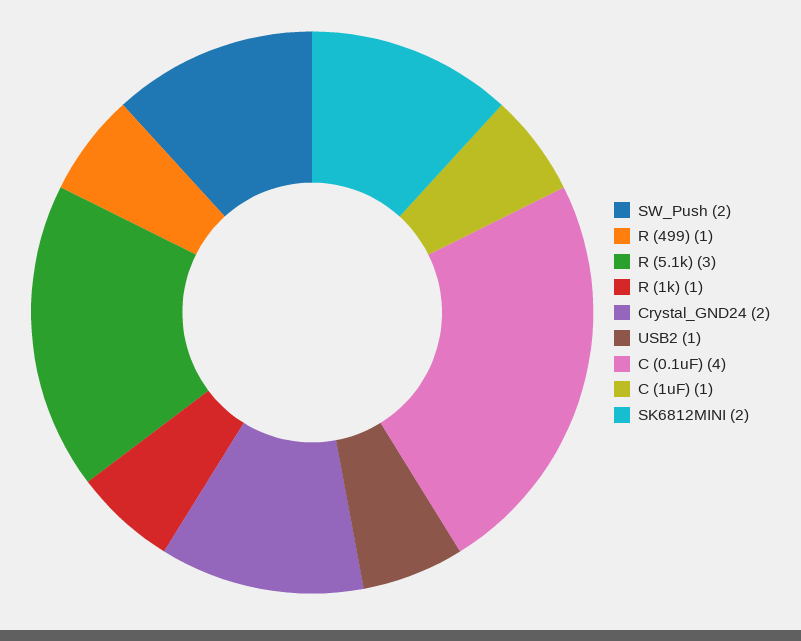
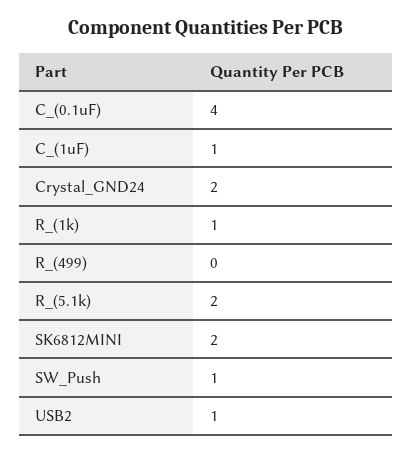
SW_Push: 2 -> 1
R (499): 1 -> 0
R (5.1k): 3 -> 2

